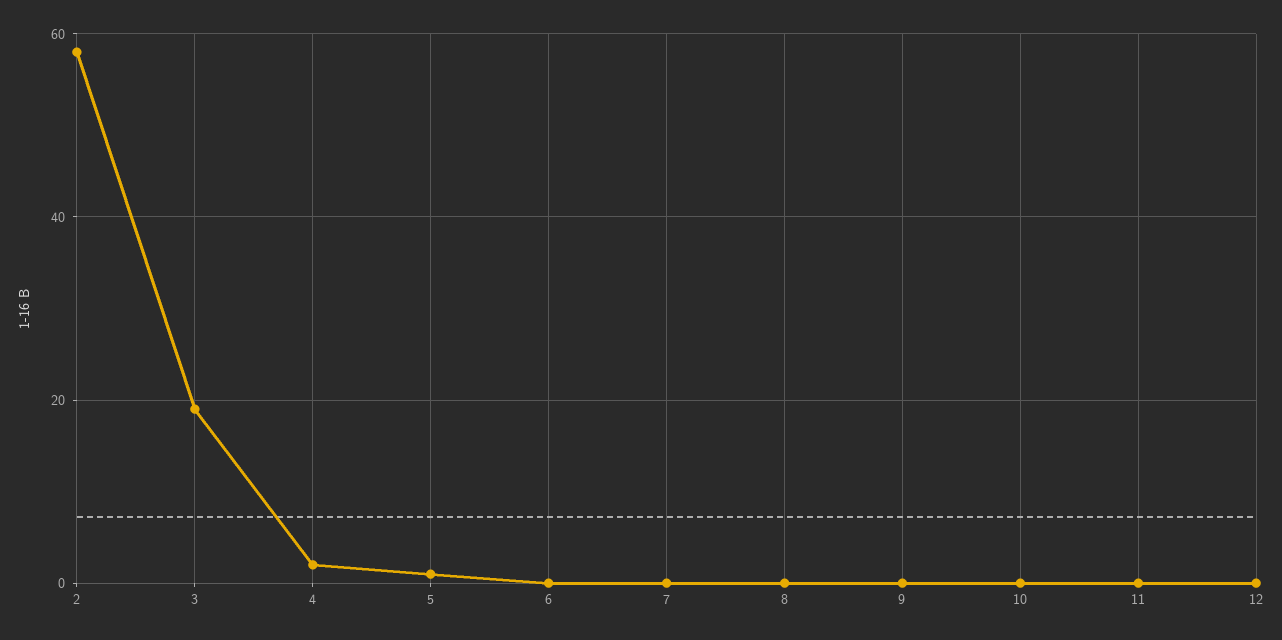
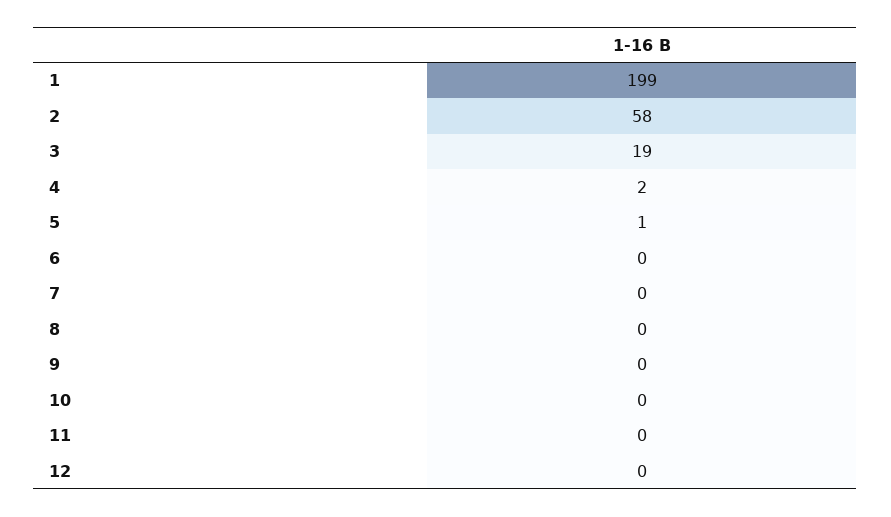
1: none -> 199

